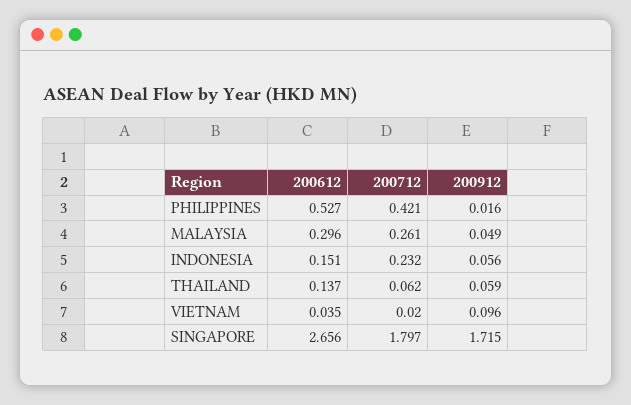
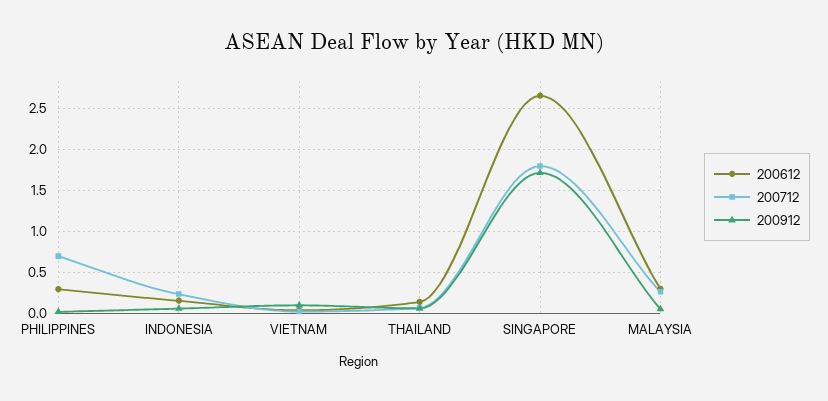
200612, PHILIPPINES: 0.527 -> 0.3
200712, PHILIPPINES: 0.421 -> 0.7

